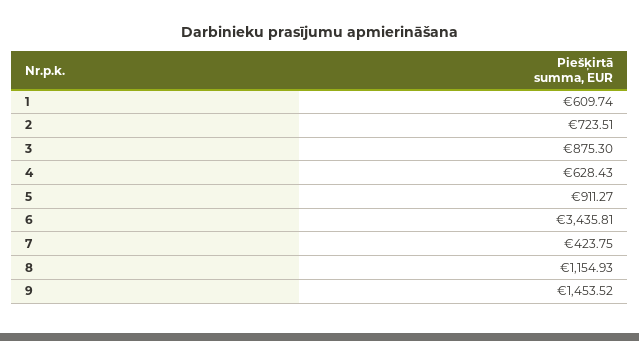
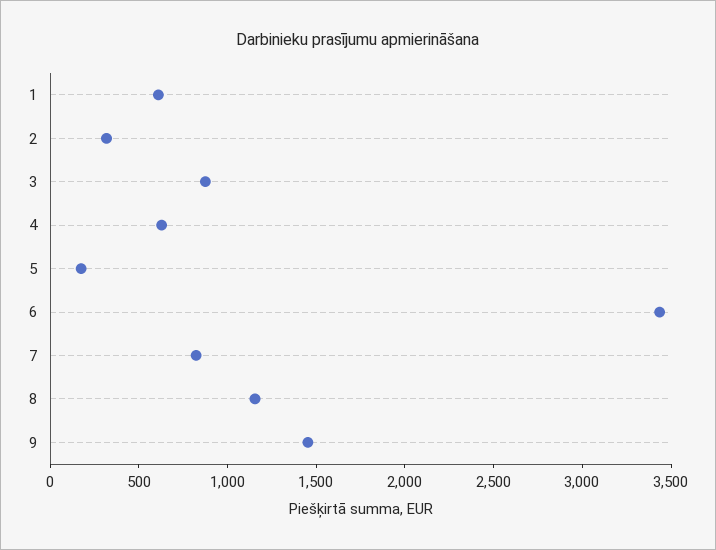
2: 723.51 -> 300
5: 911.27 -> 200
7: 423.75 -> 800

